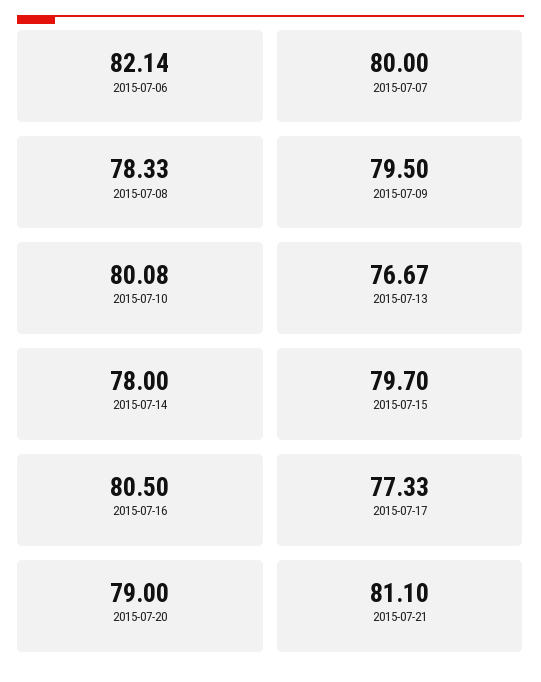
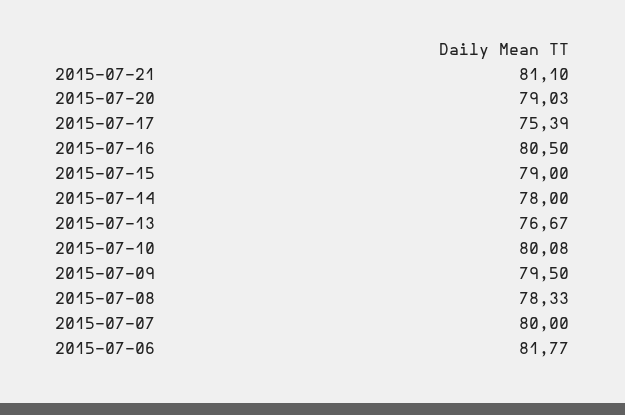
2015-07-06: 82.14 -> 81.77
2015-07-15: 79.7 -> 79
2015-07-17: 77.33 -> 75.39
2015-07-20: 79 -> 79.03

